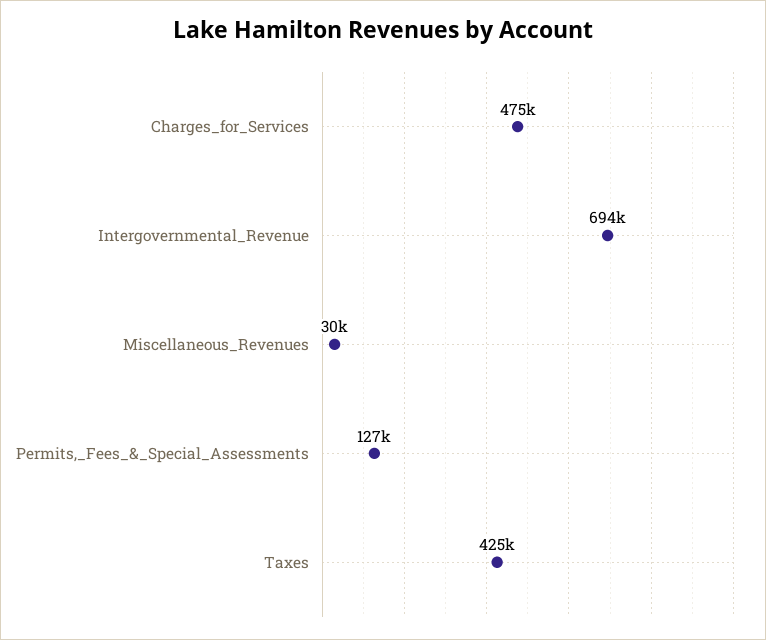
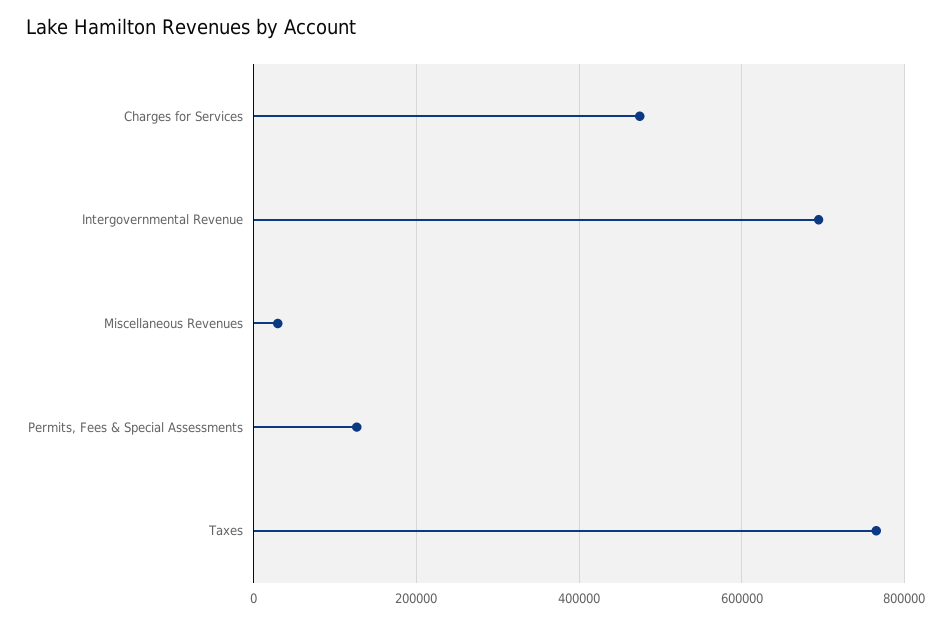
Taxes: 425000 -> 760000

